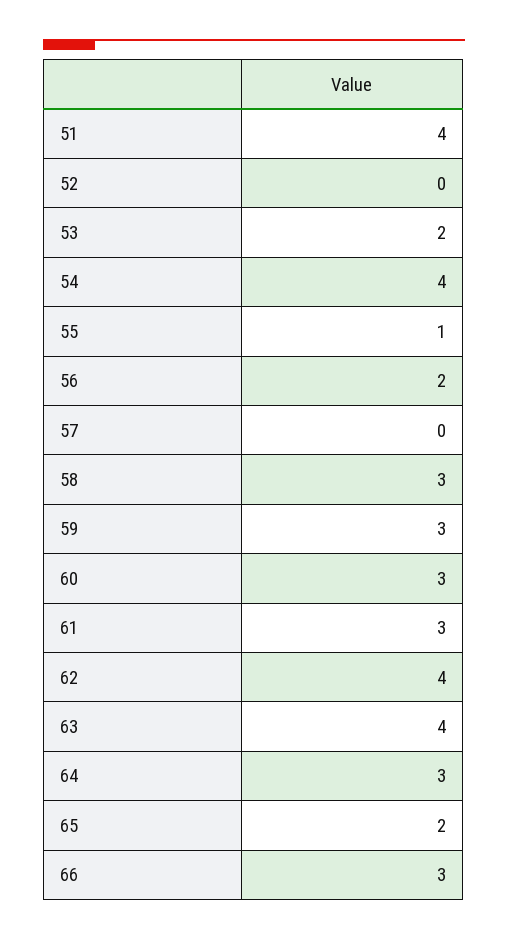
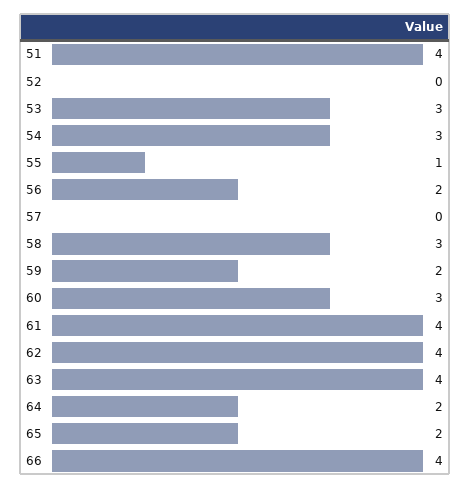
53: 2 -> 3
54: 4 -> 3
59: 3 -> 2
61: 3 -> 4
64: 3 -> 2
66: 3 -> 4

